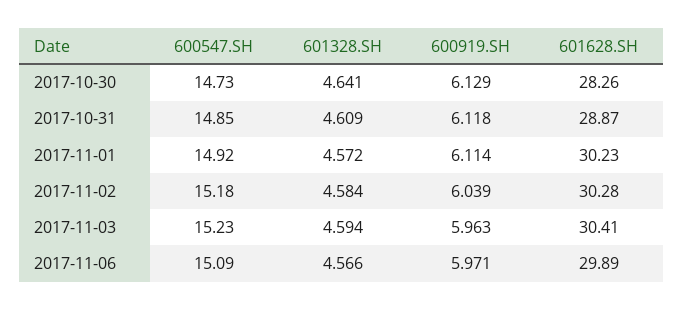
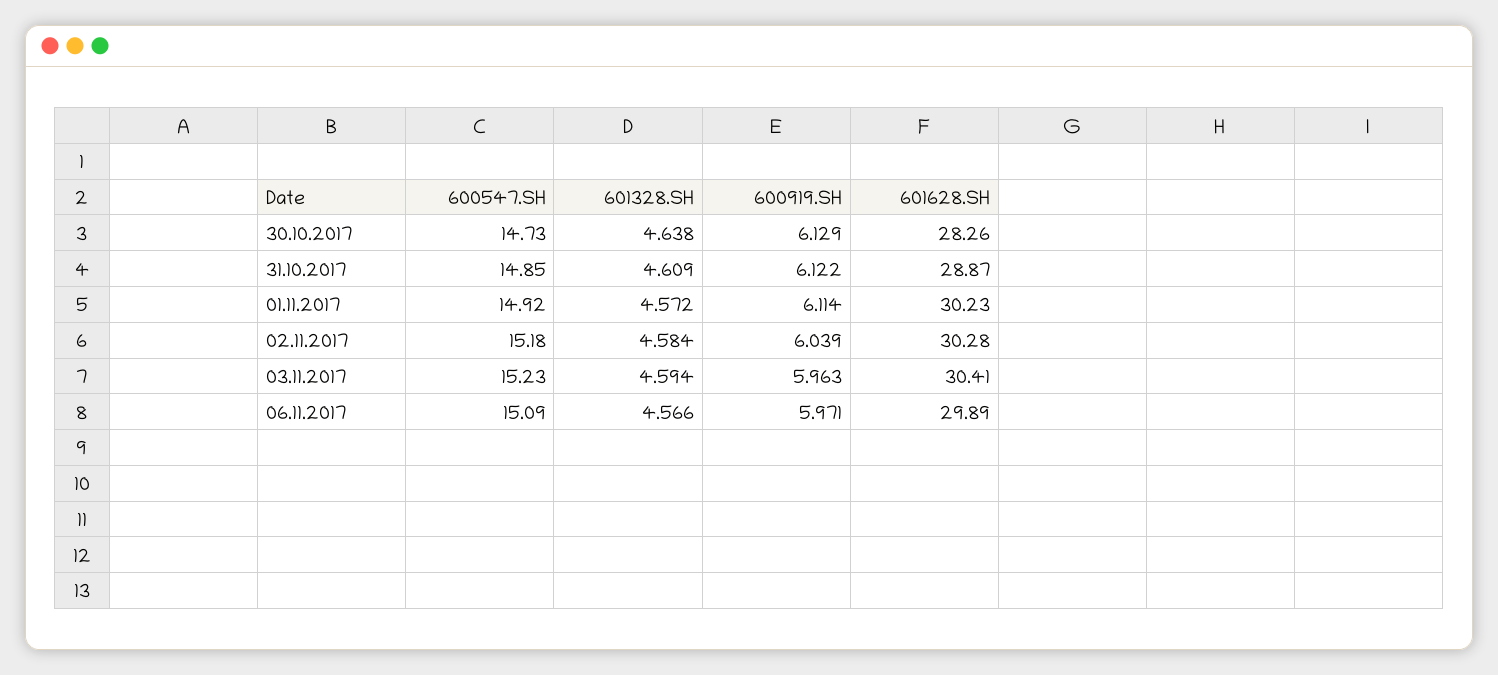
601328.SH, 2017-10-30: 4.641 -> 4.638
600919.SH, 2017-10-31: 6.118 -> 6.122

